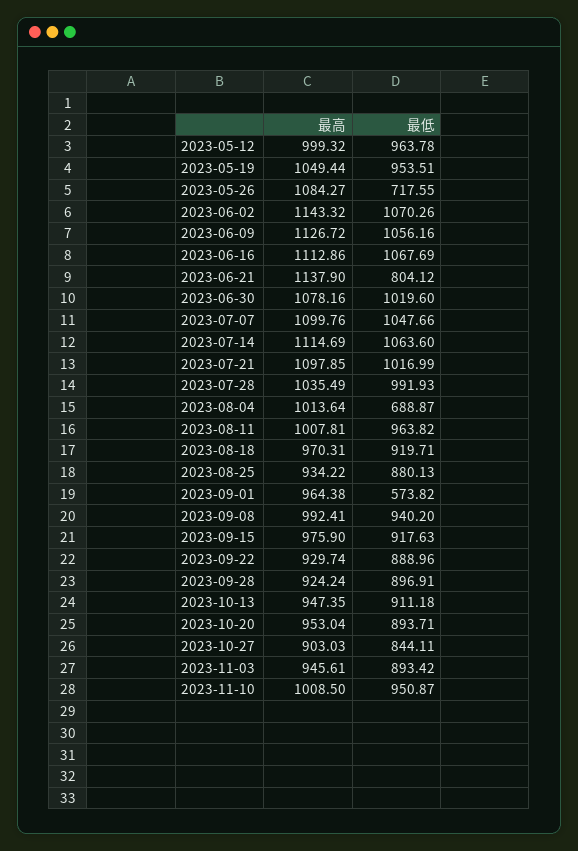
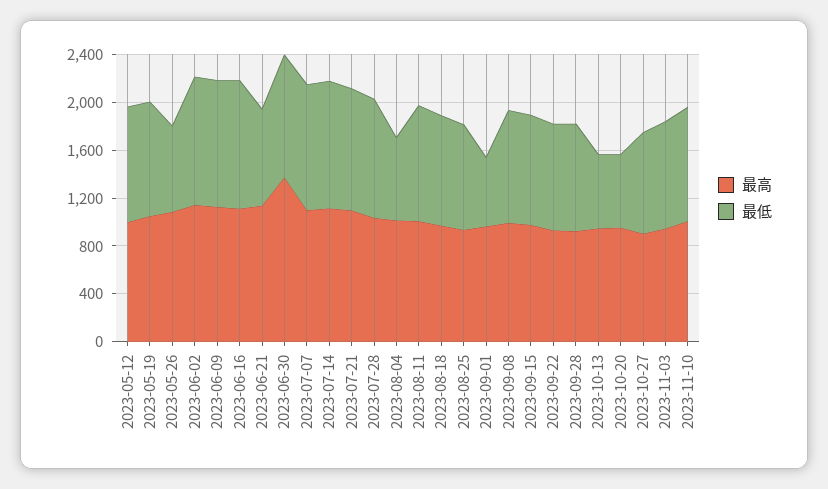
最高, 2023-06-30: 1078.16 -> 1400
最低, 2023-10-13: 911.18 -> 600
最低, 2023-10-20: 893.71 -> 600

